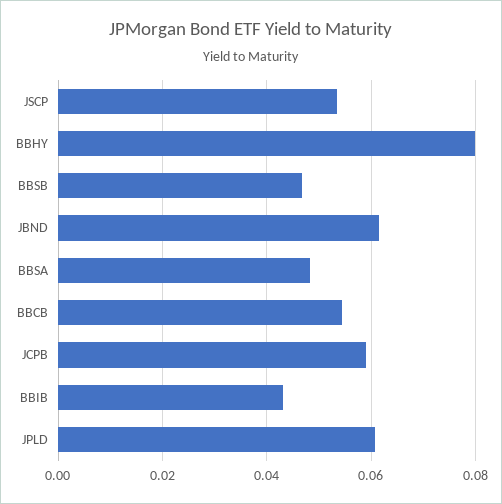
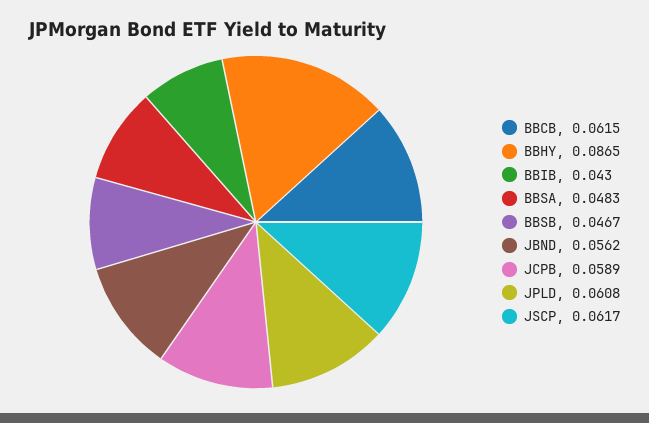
JSCP: 0.054 -> 0.0617
BBHY: 0.08 -> 0.0865
JBND: 0.062 -> 0.0562
BBCB: 0.054 -> 0.0615

